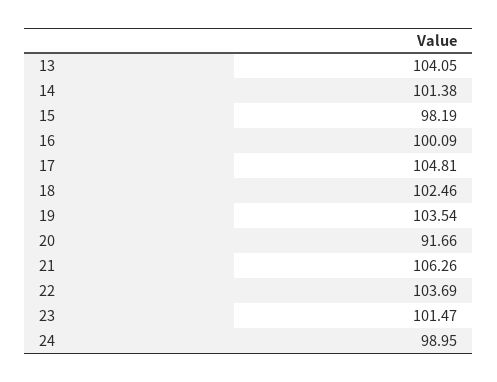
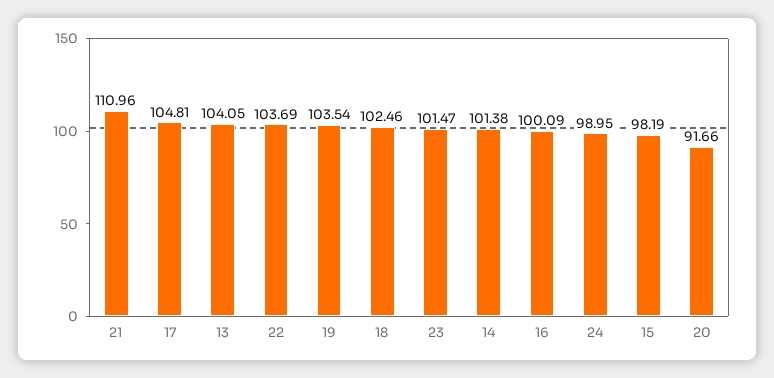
21: 106.26 -> 110.96

